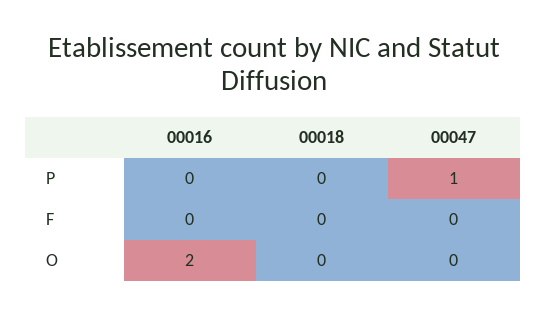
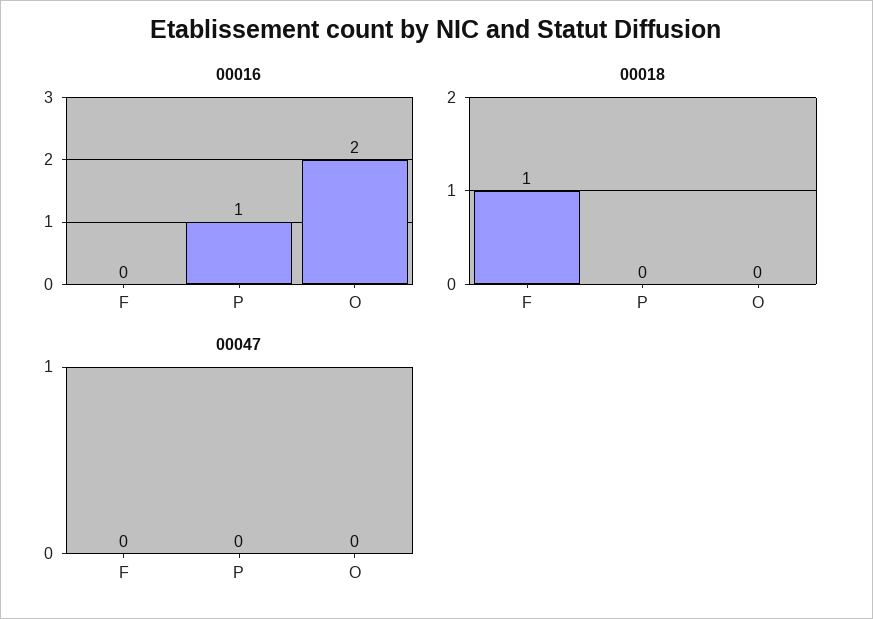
00016, P: 0 -> 1
00047, P: 1 -> 0
00018, F: 0 -> 1

